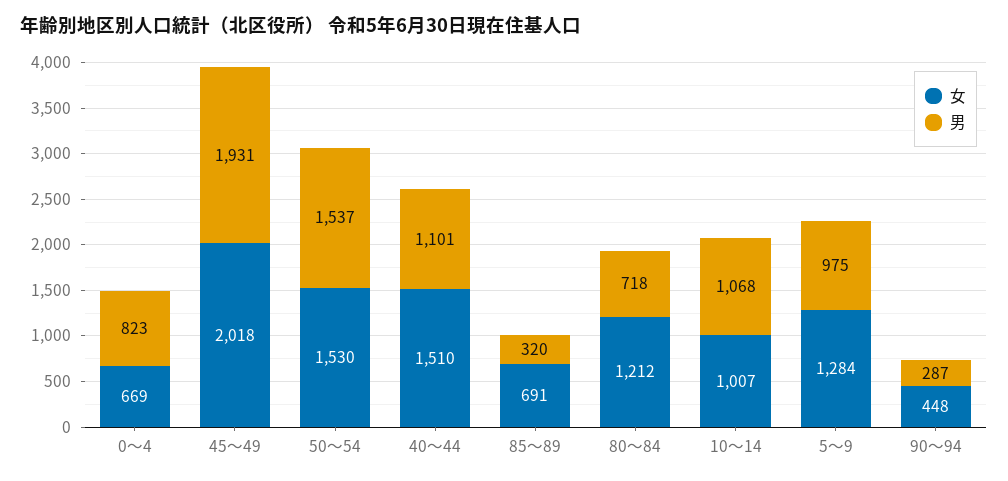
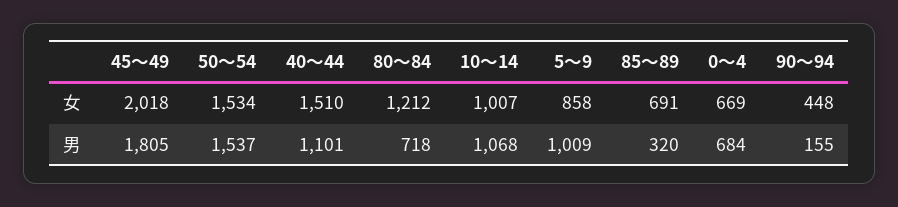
男, 0～4: 823 -> 684
男, 45～49: 1931 -> 1805
女, 50～54: 1530 -> 1534
女, 5～9: 1284 -> 858
男, 5～9: 975 -> 1009
男, 90～94: 287 -> 155

